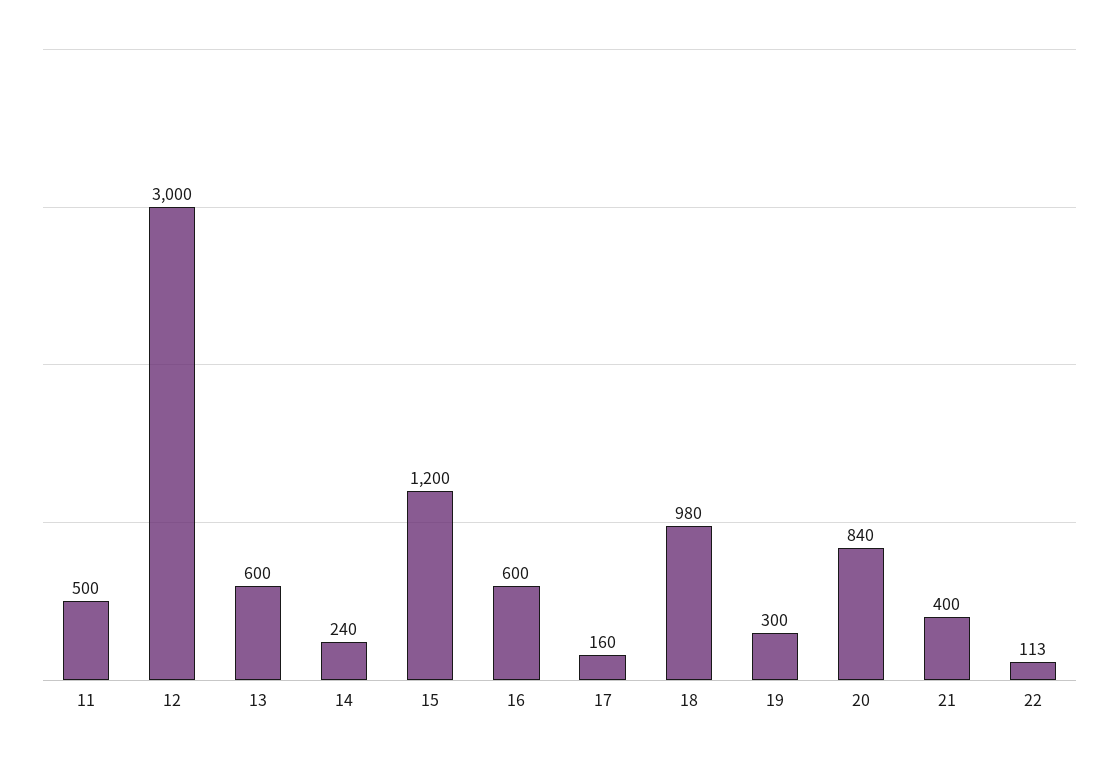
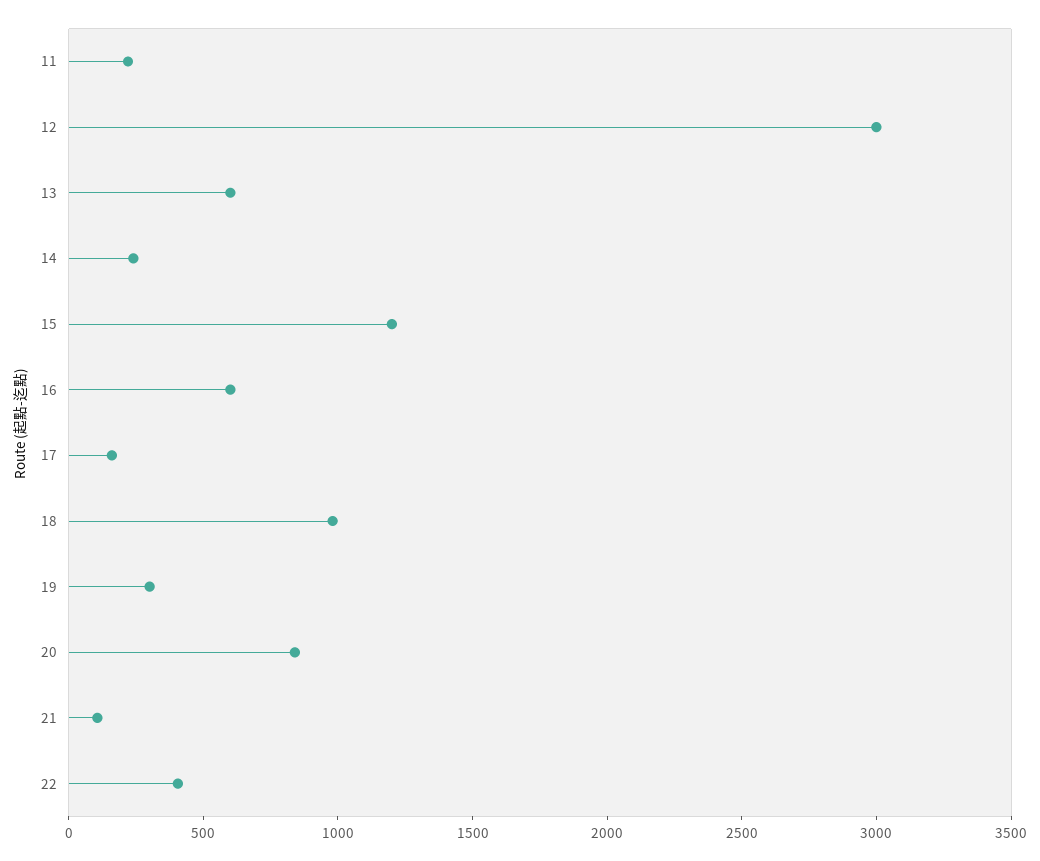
11: 500 -> 200
21: 400 -> 100
22: 113 -> 400

